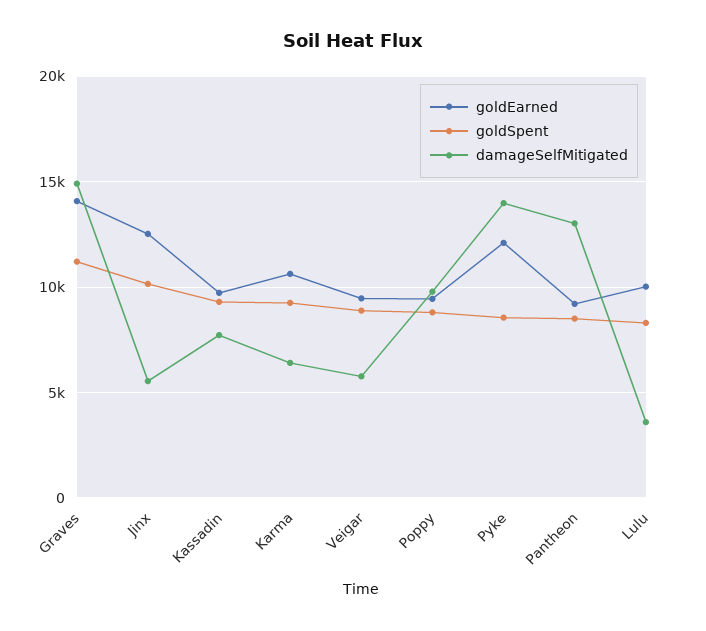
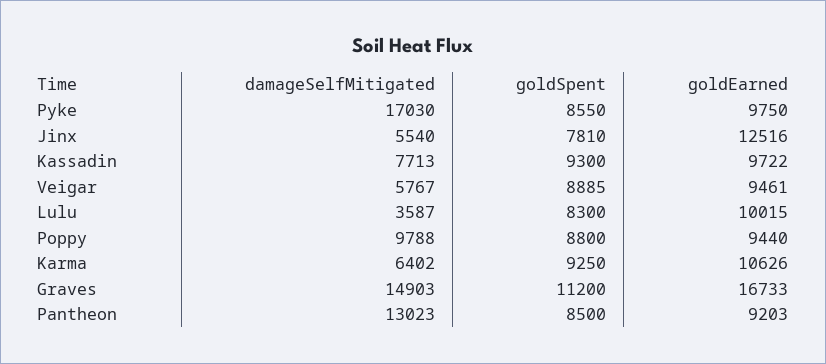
goldEarned, Graves: 14000 -> 16733
goldSpent, Jinx: 10000 -> 7810
goldEarned, Pyke: 12000 -> 9750
damageSelfMitigated, Pyke: 14000 -> 17030

